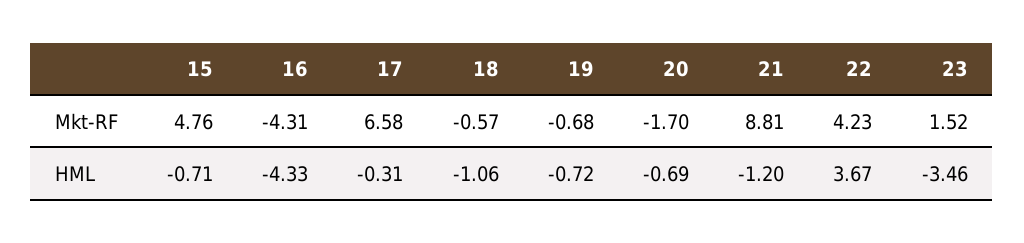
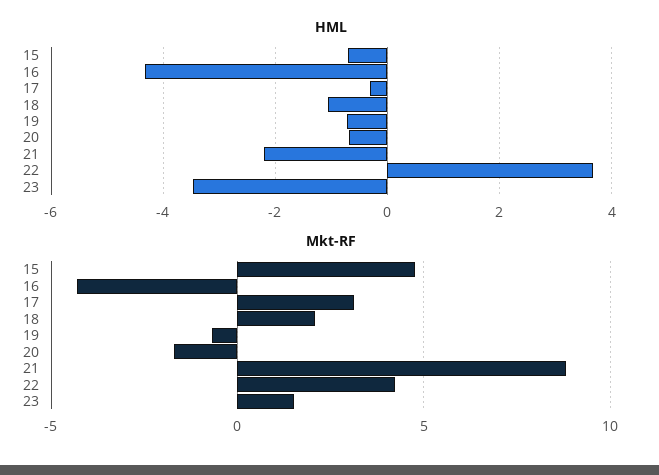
Mkt-RF, 17: 6.58 -> 3
Mkt-RF, 18: -0.57 -> 2
HML, 21: -1.2 -> -2.2

